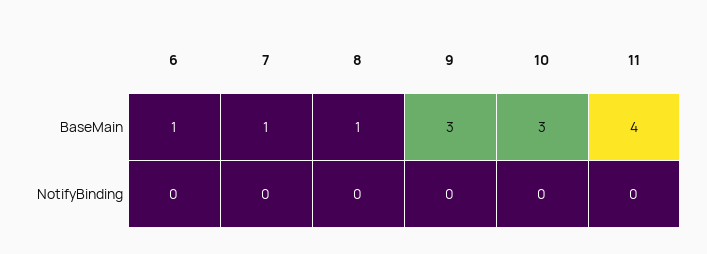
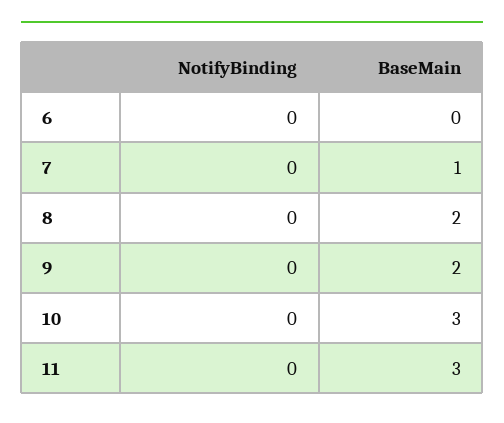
6, BaseMain: 1 -> 0
8, BaseMain: 1 -> 2
9, BaseMain: 3 -> 2
11, BaseMain: 4 -> 3

